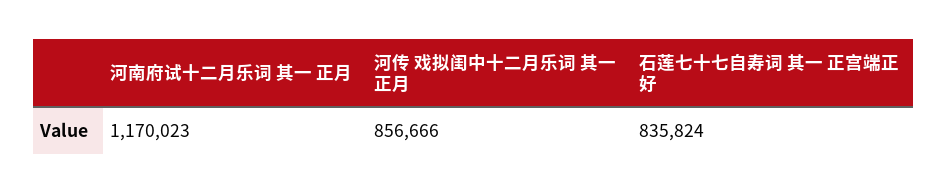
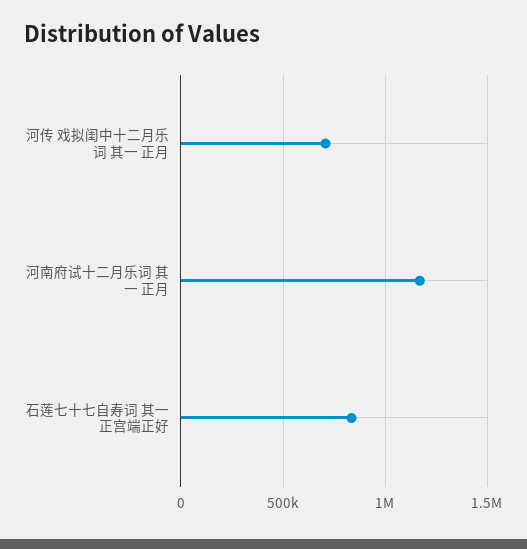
河传 戏拟闺中十二月乐词 其一 正月: 856666 -> 700000

